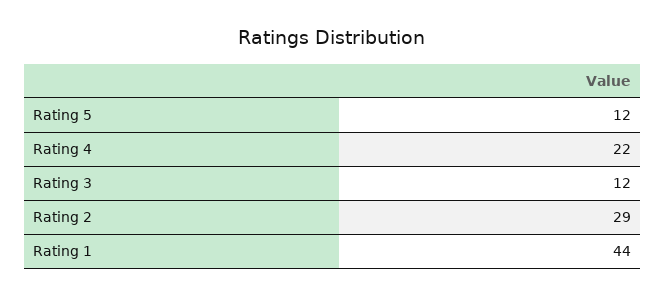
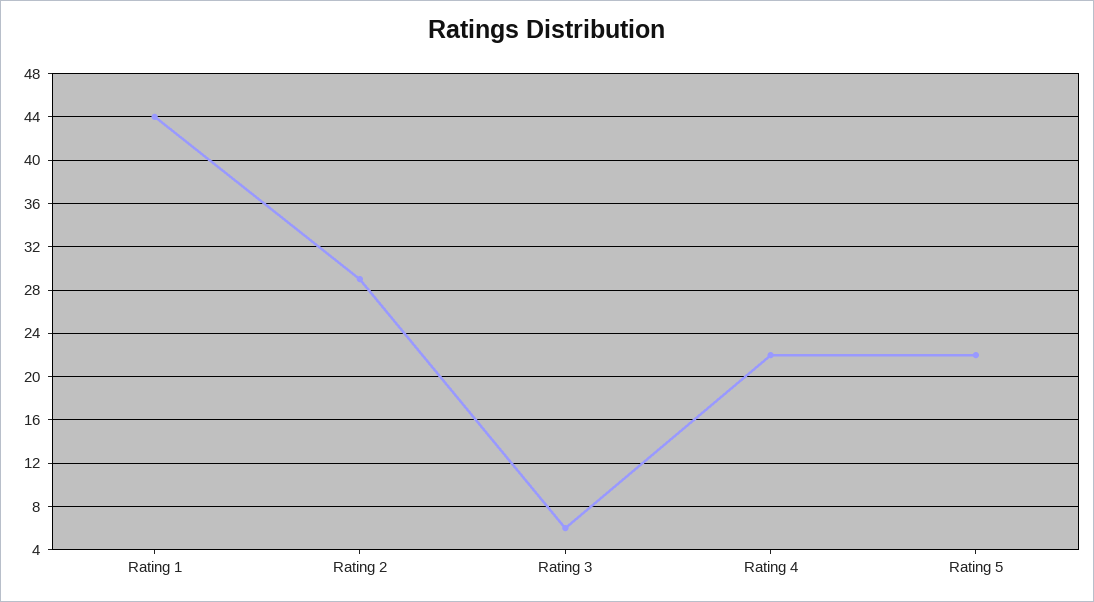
Rating 5: 12 -> 22
Rating 3: 12 -> 6

